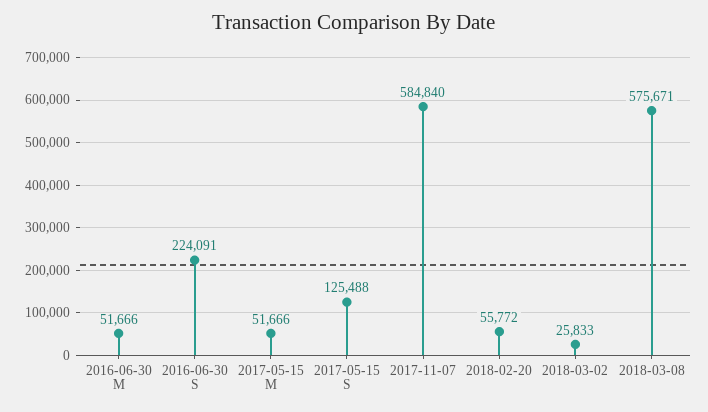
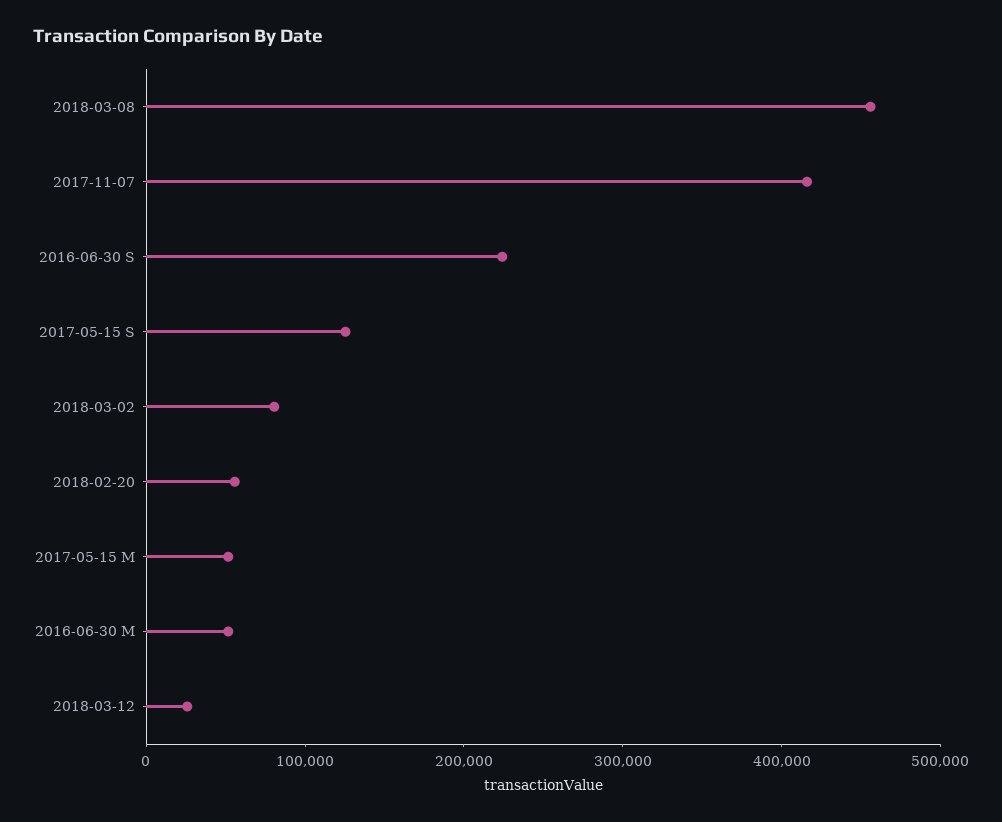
2017-11-07: 584840 -> 420000
2018-03-02: 25833 -> 80000
2018-03-08: 575671 -> 460000
2018-03-12: none -> 20000

